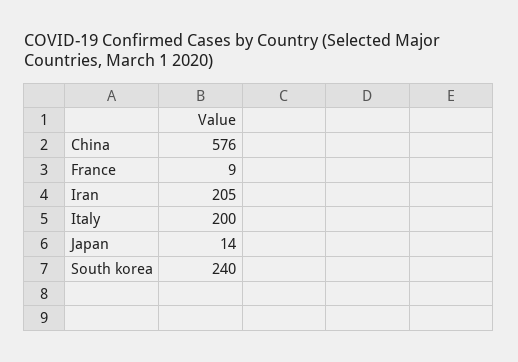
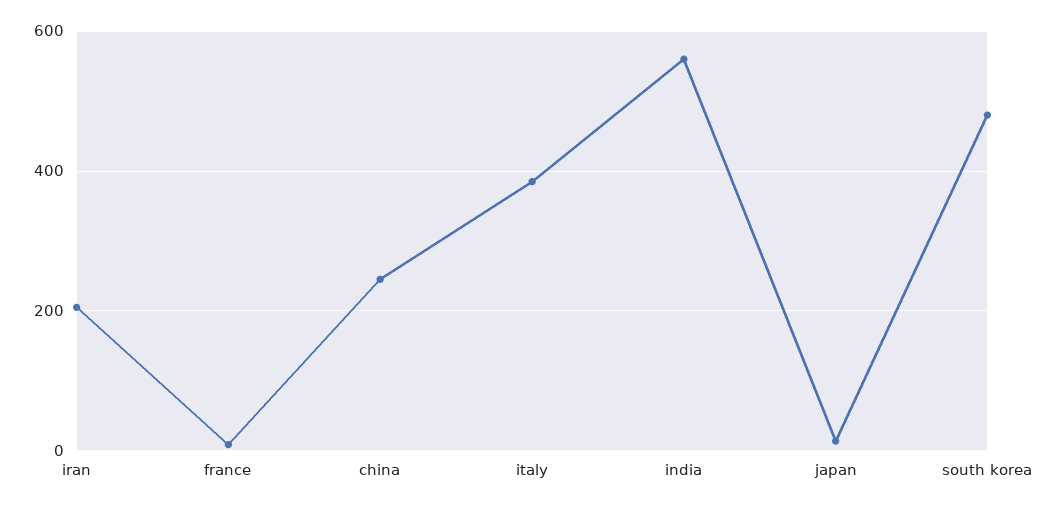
China: 576 -> 240
Italy: 200 -> 380
South korea: 240 -> 480
india: none -> 560

